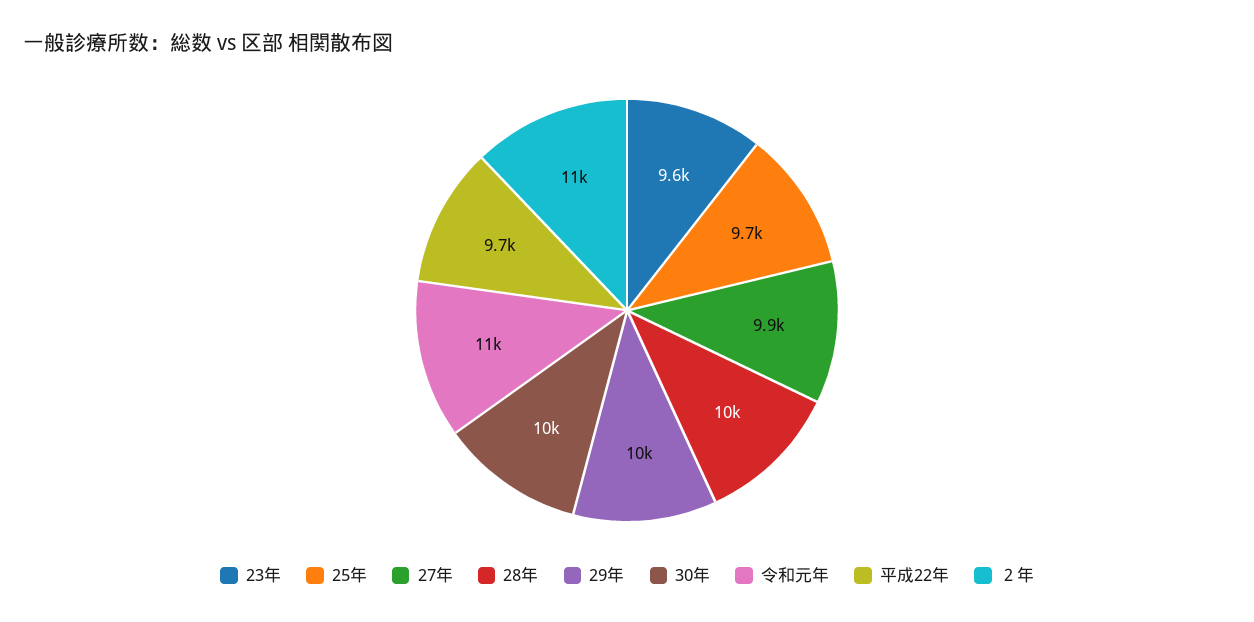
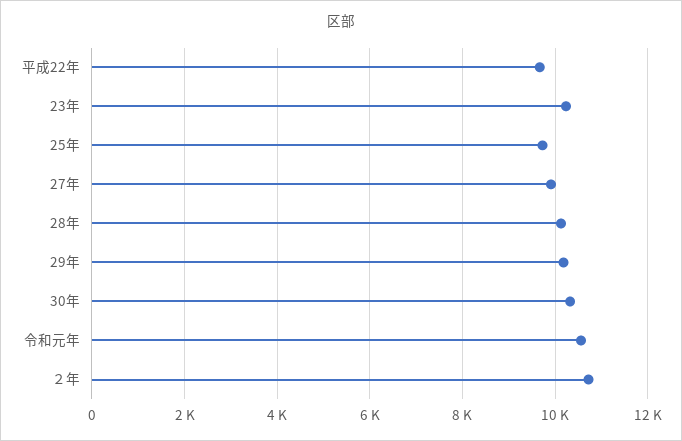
23年: 9600 -> 10200

